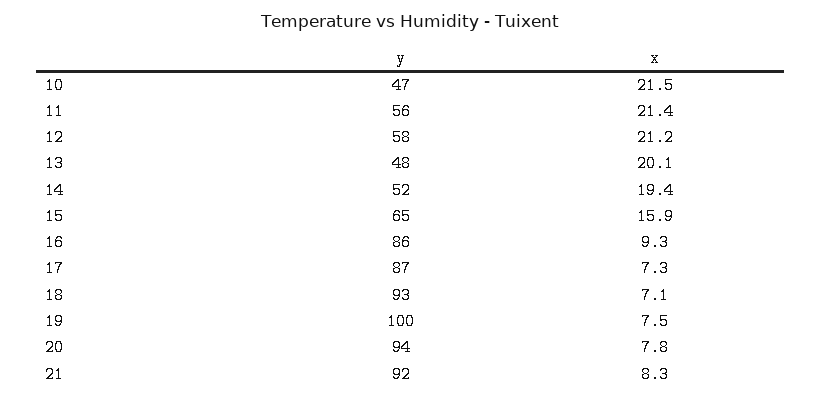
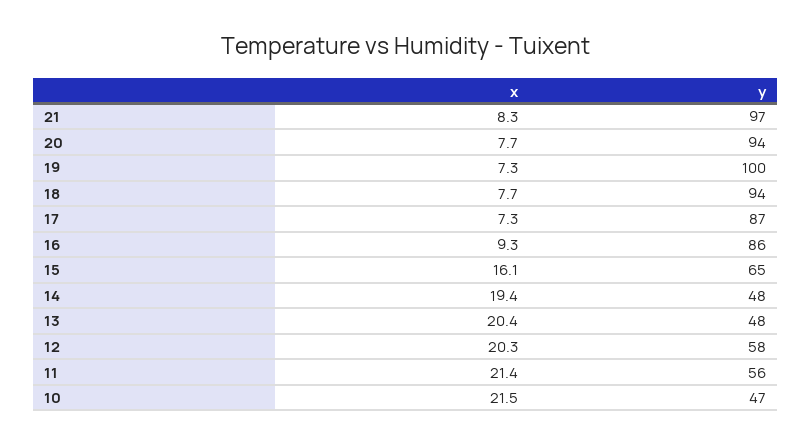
x, 12: 21.2 -> 20.3
x, 13: 20.1 -> 20.4
y, 14: 52 -> 48
x, 15: 15.9 -> 16.1
y, 18: 93 -> 94
x, 18: 7.1 -> 7.7
x, 19: 7.5 -> 7.3
x, 20: 7.8 -> 7.7
y, 21: 92 -> 97

